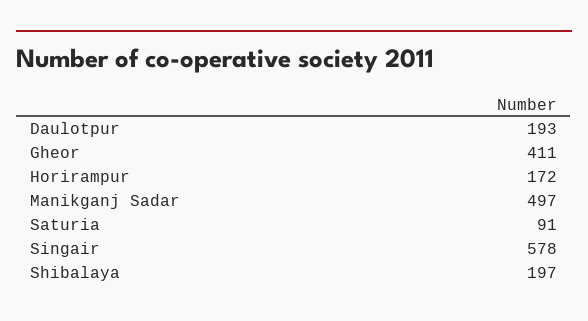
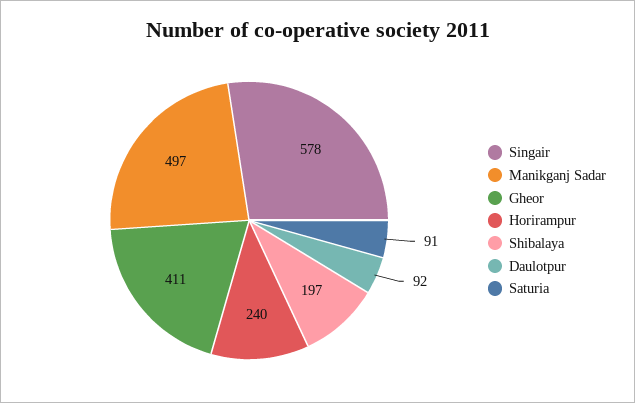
Daulotpur: 193 -> 92
Horirampur: 172 -> 240

